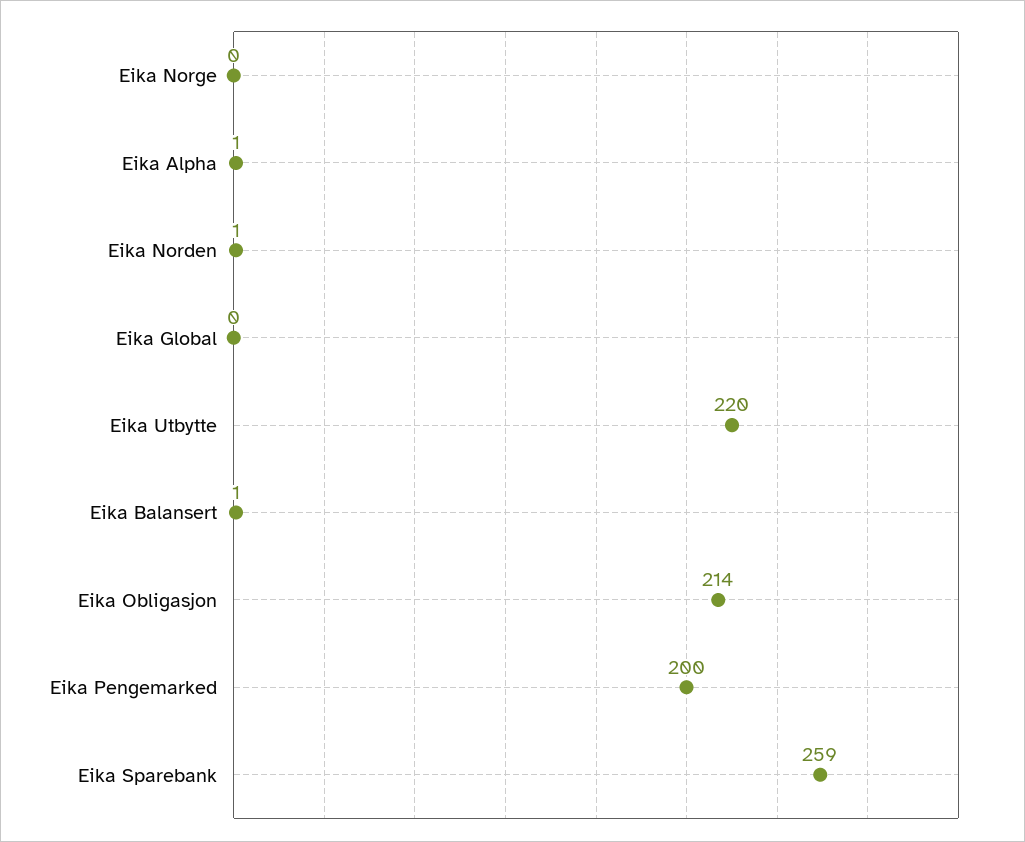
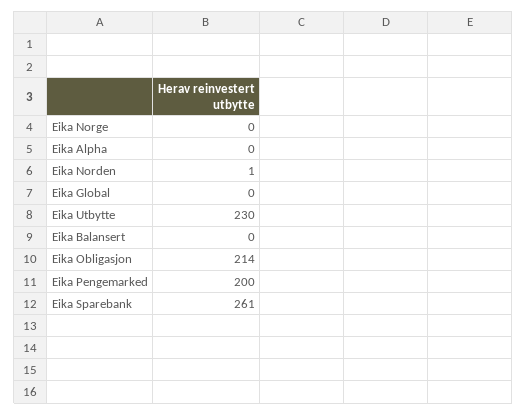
Eika Alpha: 1 -> 0
Eika Utbytte: 220 -> 230
Eika Balansert: 1 -> 0
Eika Sparebank: 259 -> 261

